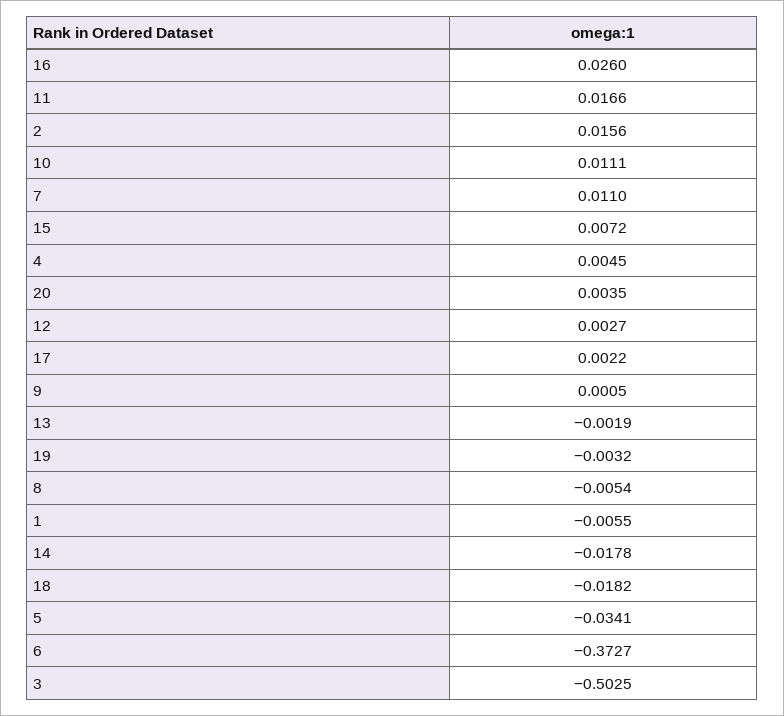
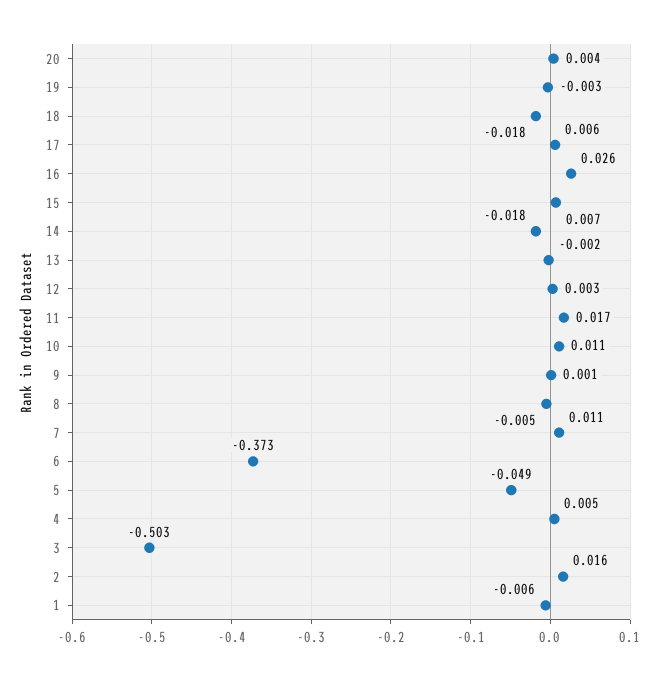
17: 0.0022 -> 0.006
5: -0.0341 -> -0.049

